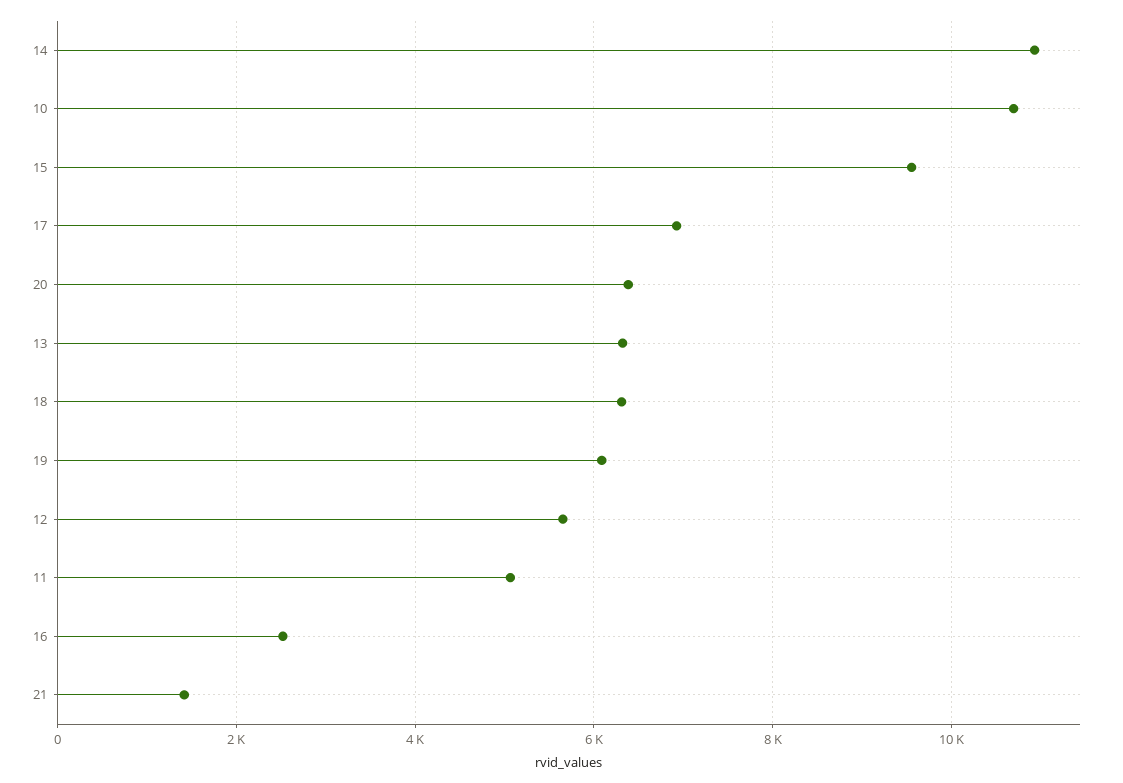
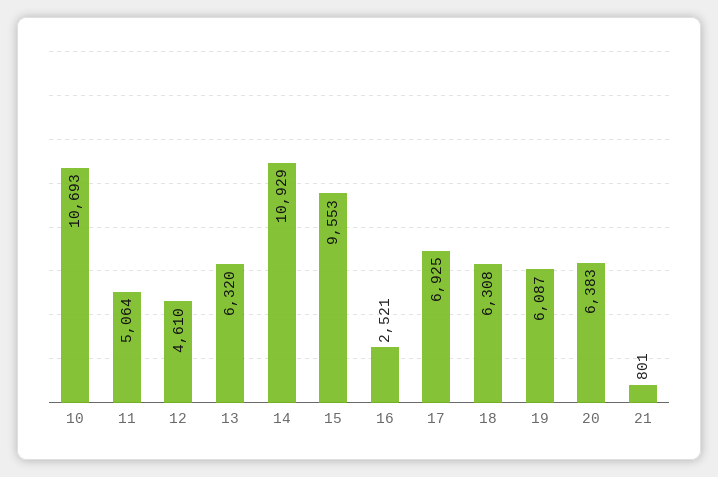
12: 5600 -> 4610
21: 1400 -> 801

